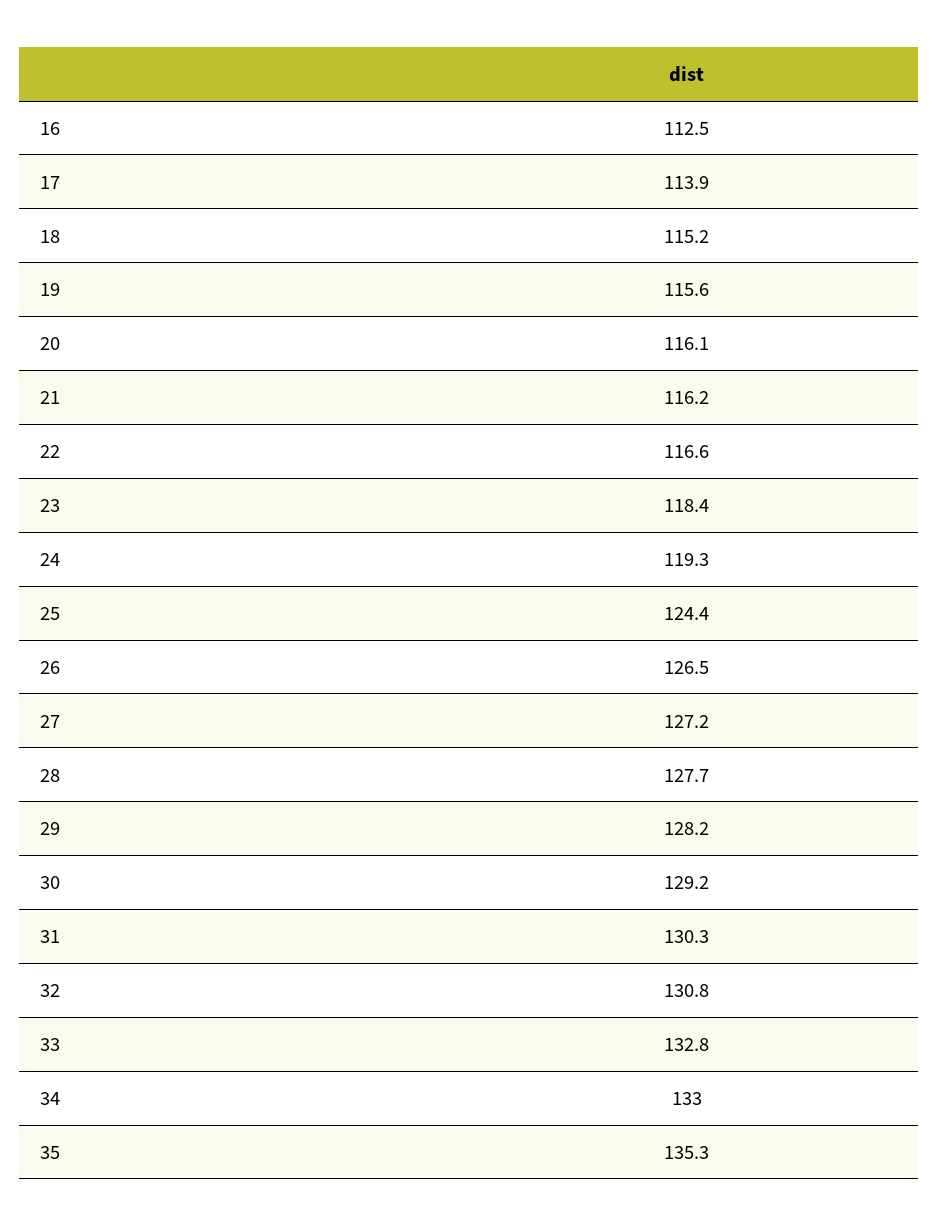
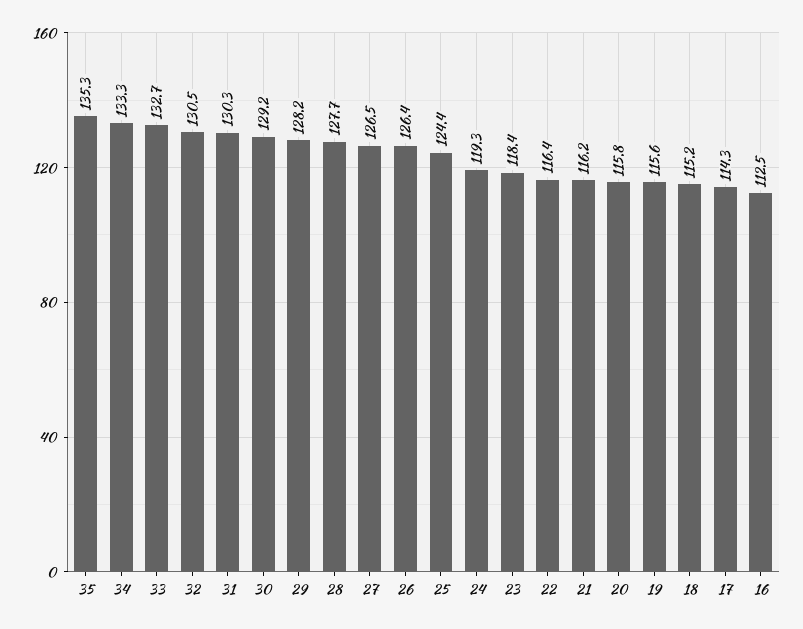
17: 113.9 -> 114.3
20: 116.1 -> 115.8
22: 116.6 -> 116.4
26: 126.5 -> 126.4
27: 127.2 -> 126.5
32: 130.8 -> 130.5
33: 132.8 -> 132.7
34: 133 -> 133.3

